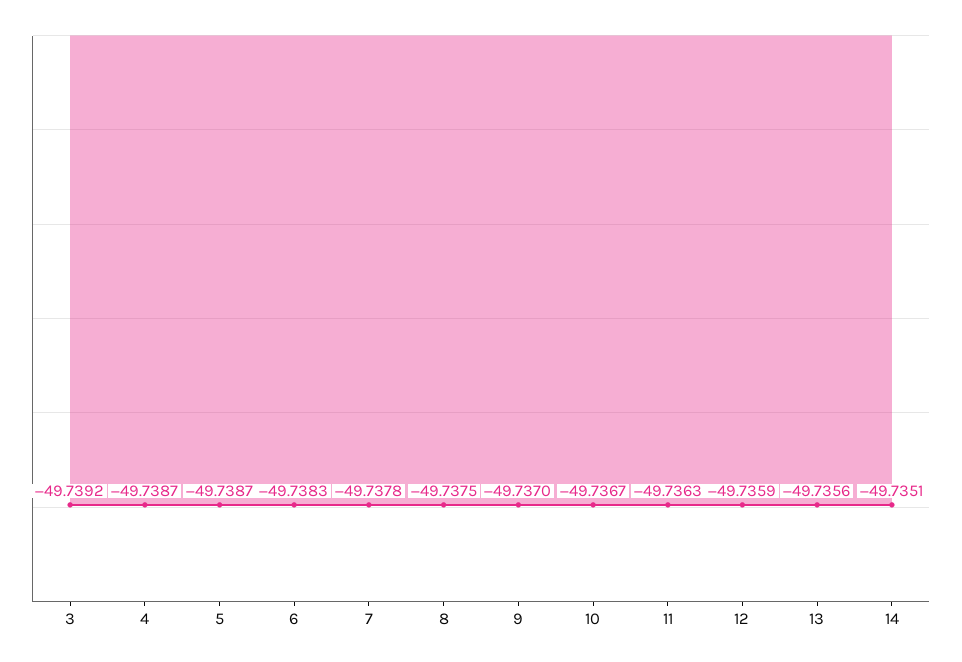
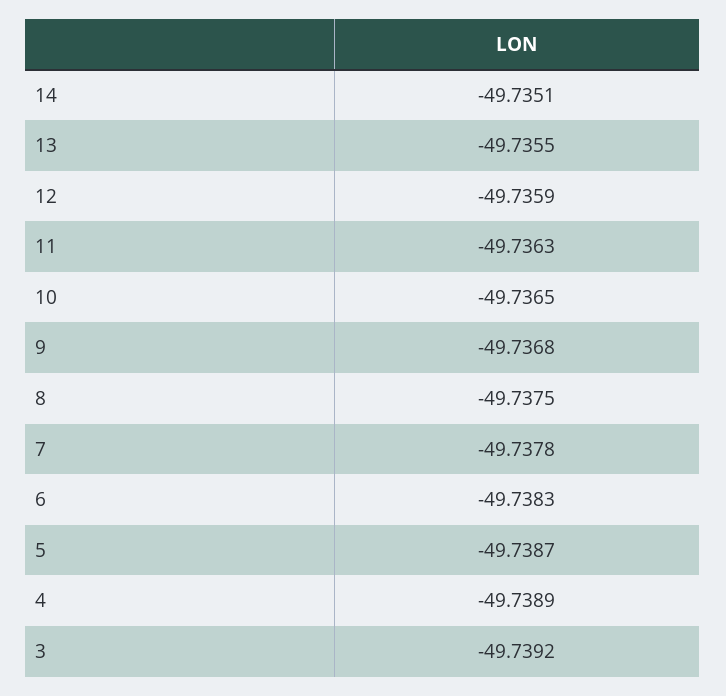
4: -49.7387 -> -49.7389
9: -49.737 -> -49.7368
10: -49.7367 -> -49.7365
13: -49.7356 -> -49.7355

